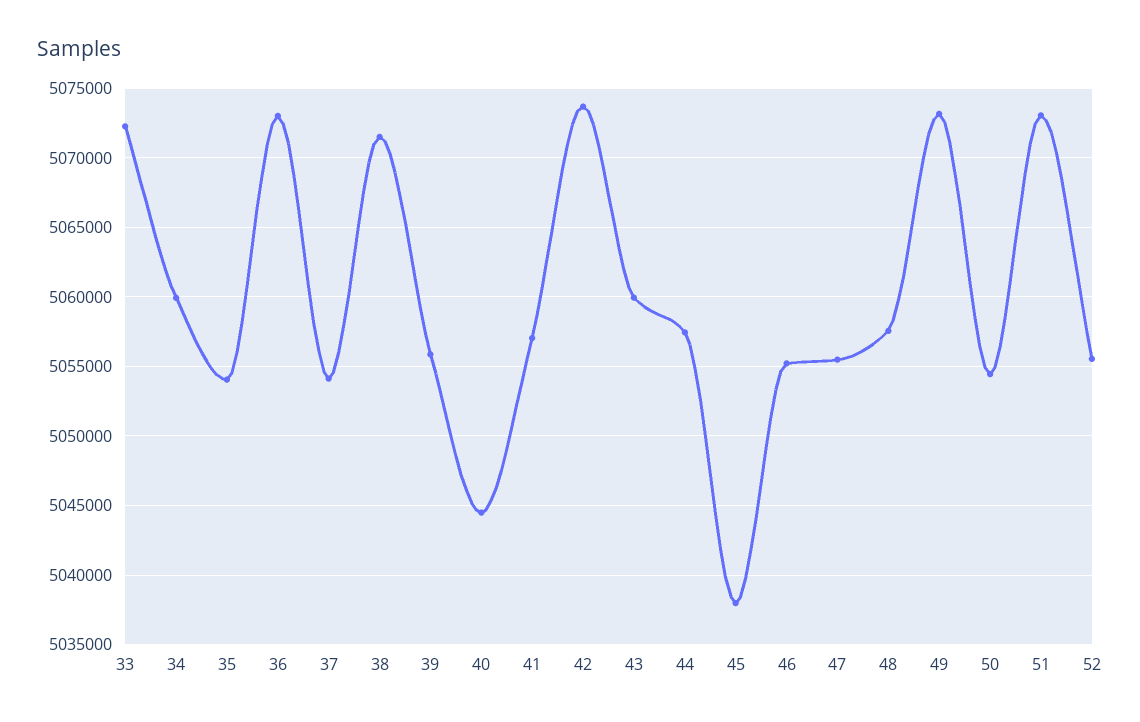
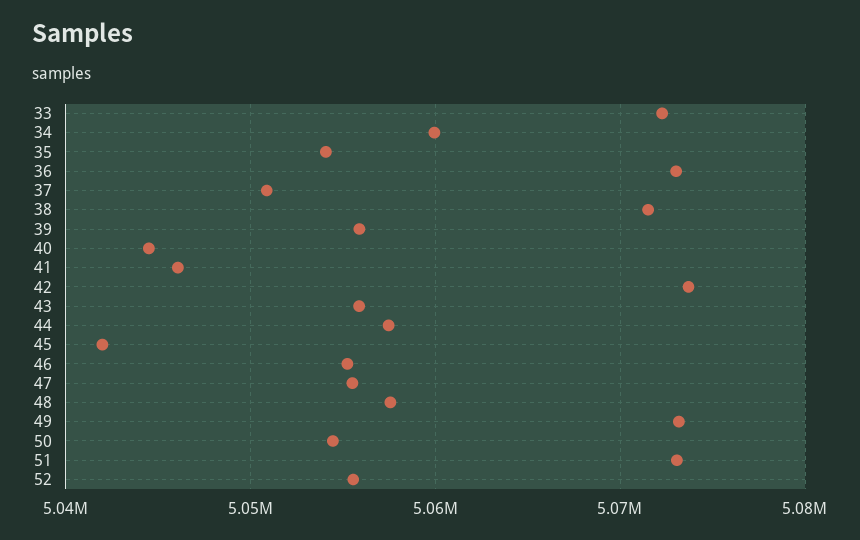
37: 5054000 -> 5051000
41: 5057000 -> 5046000
43: 5060000 -> 5056000
45: 5038000 -> 5042000

